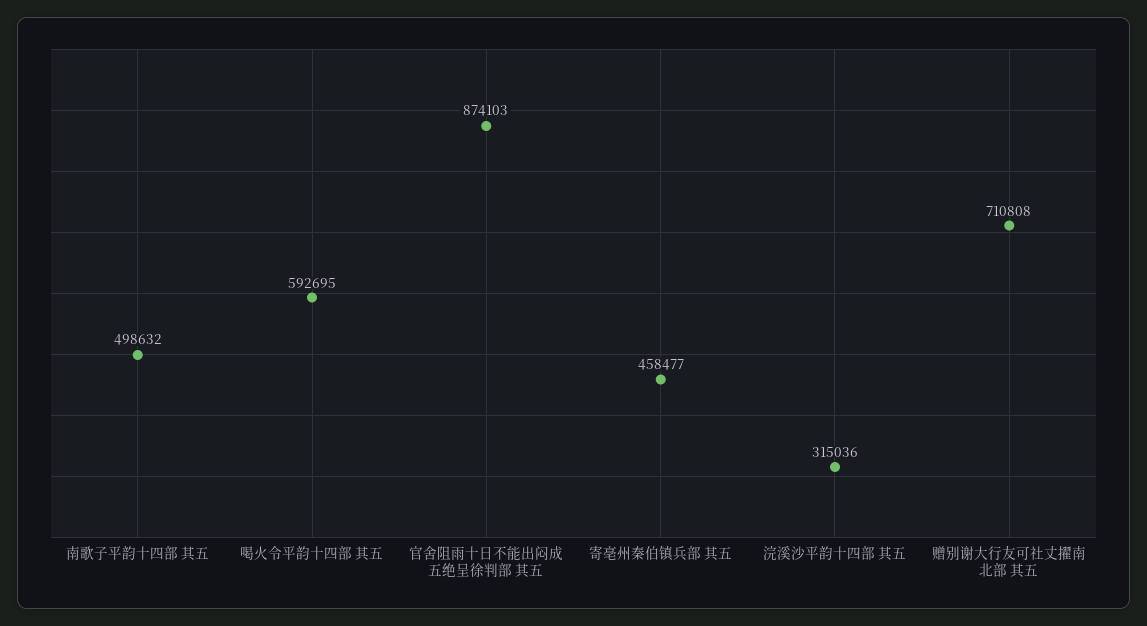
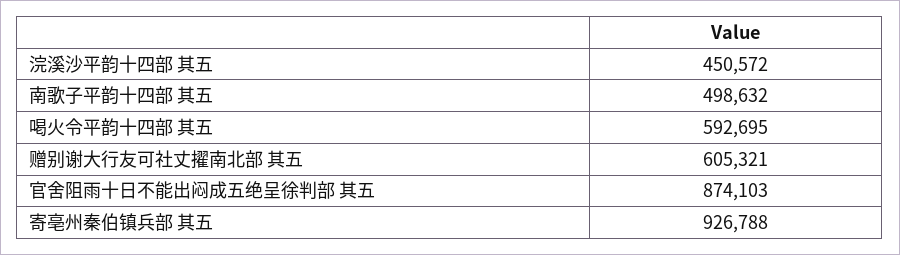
寄亳州秦伯镇兵部 其五: 458477 -> 926788
浣溪沙平韵十四部 其五: 315036 -> 450572
赠别谢大行友可社丈擢南北部 其五: 710808 -> 605321

